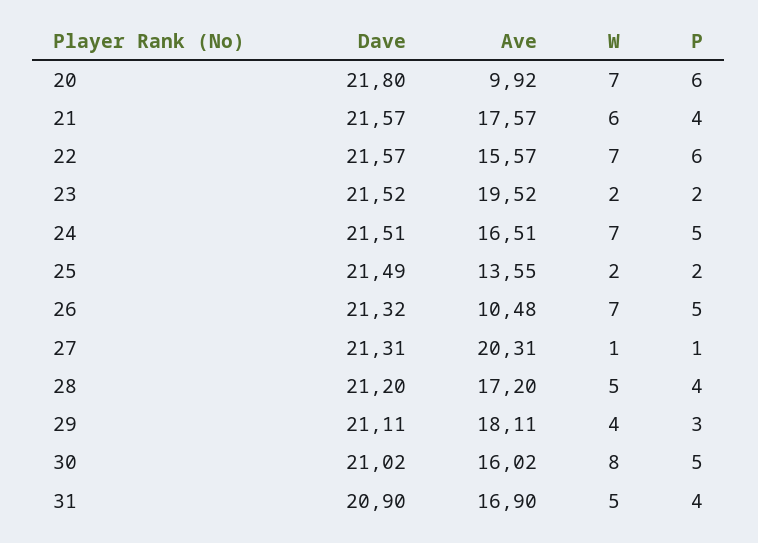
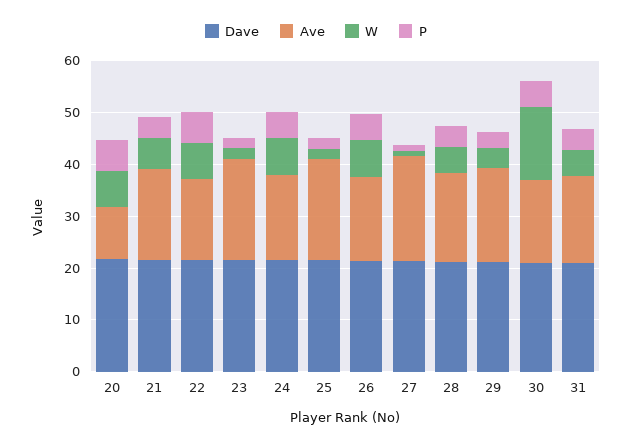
Ave, 25: 13.55 -> 20
Ave, 26: 10.48 -> 16
W, 30: 8 -> 14

